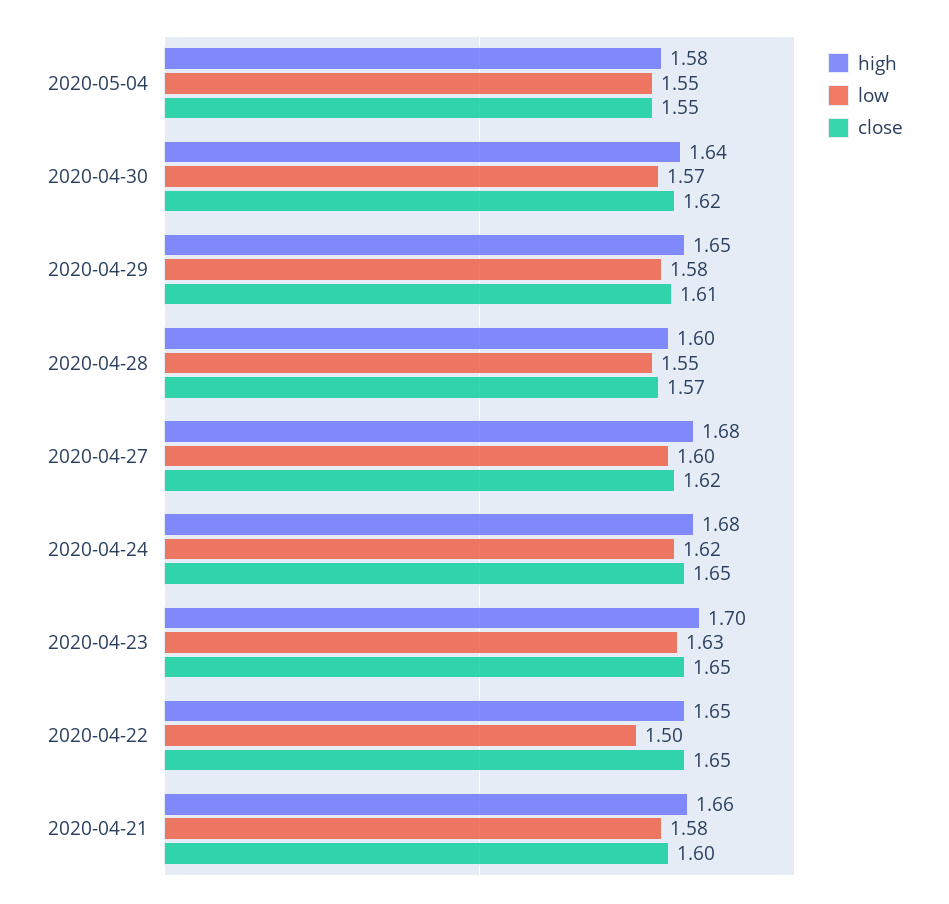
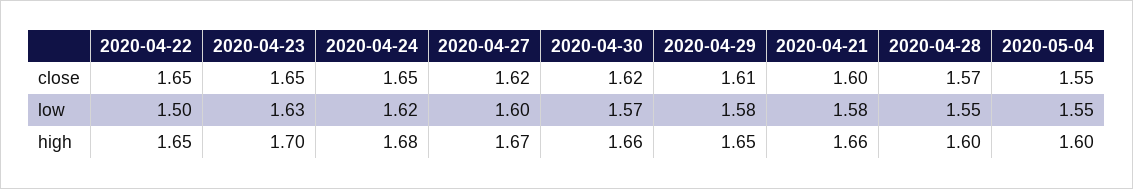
high, 2020-05-04: 1.58 -> 1.6
high, 2020-04-30: 1.64 -> 1.66
high, 2020-04-27: 1.68 -> 1.67

